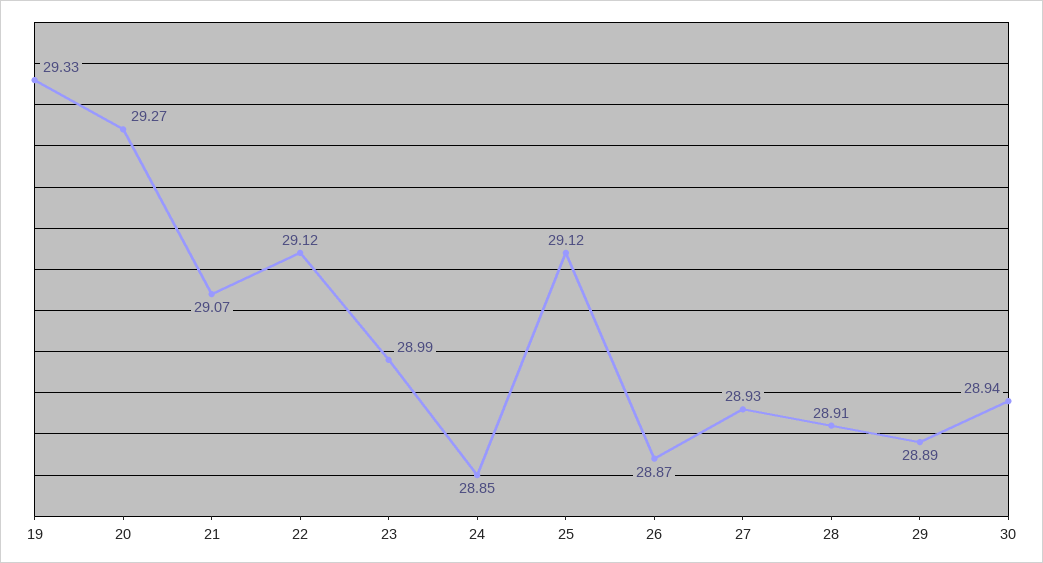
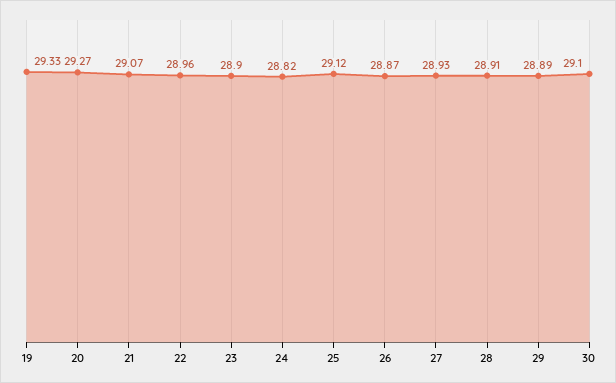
22: 29.12 -> 28.96
23: 28.99 -> 28.9
24: 28.85 -> 28.82
30: 28.94 -> 29.1

